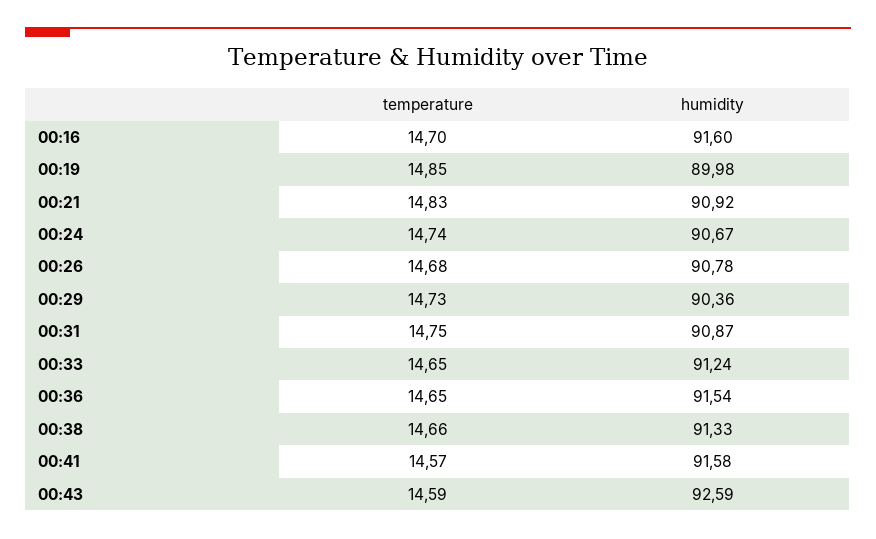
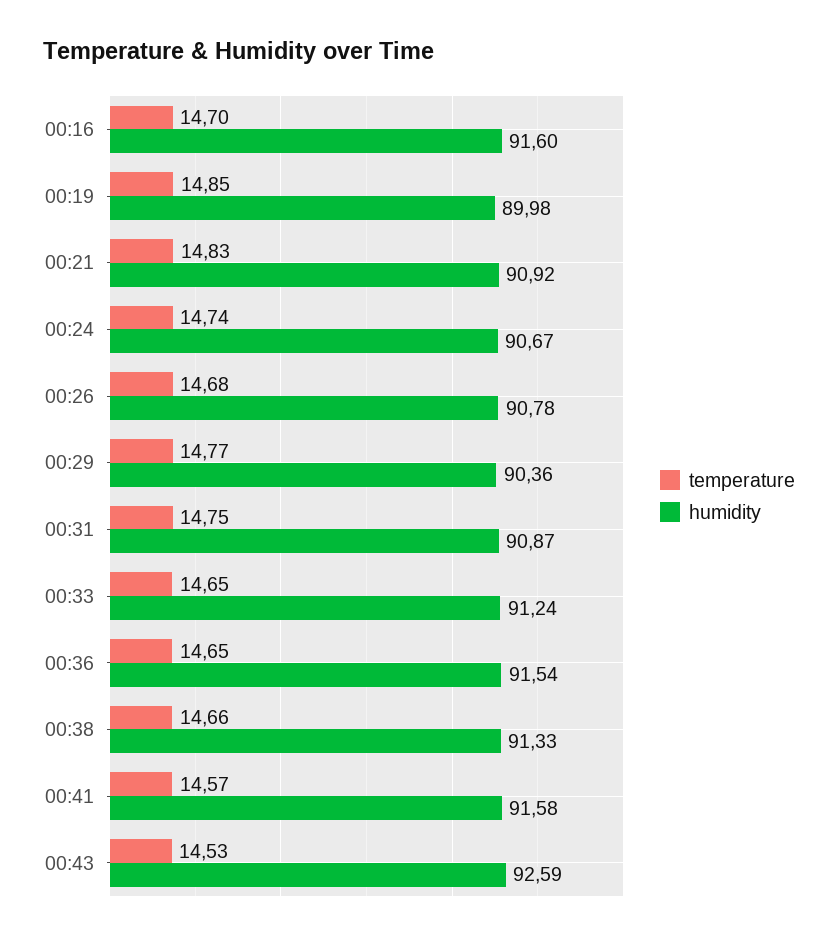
temperature, 00:29: 14.73 -> 14.77
temperature, 00:43: 14.59 -> 14.53

